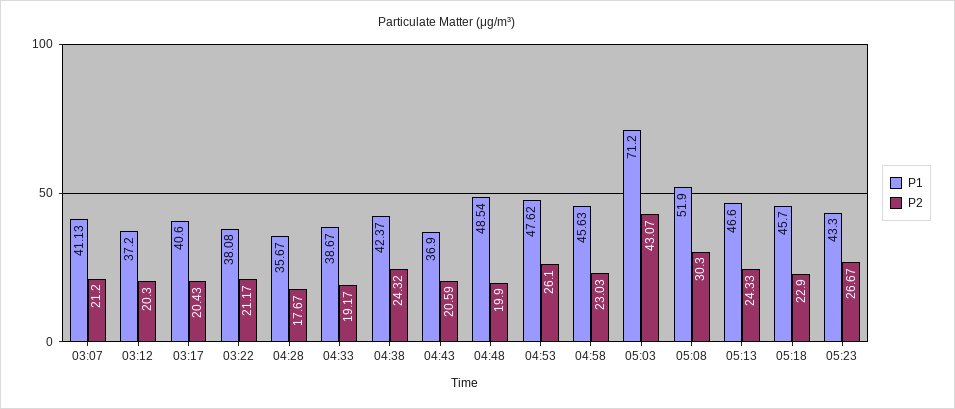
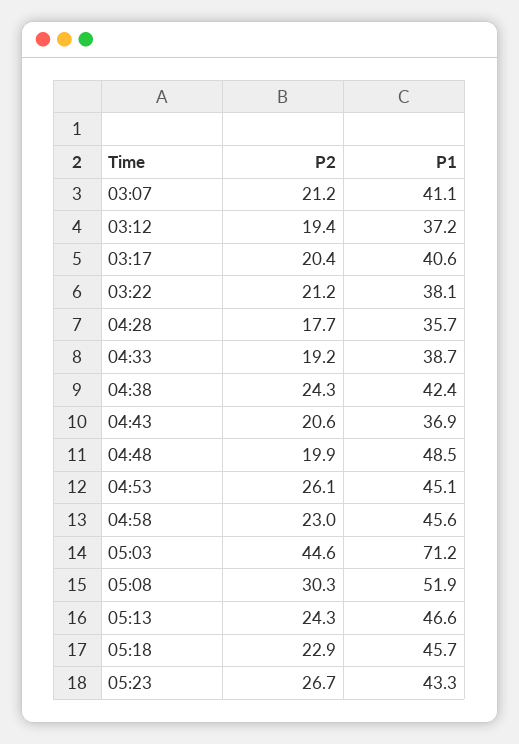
P2, 03:12: 20.3 -> 19.4
P1, 04:53: 47.62 -> 45.1
P2, 05:03: 43.07 -> 44.6

